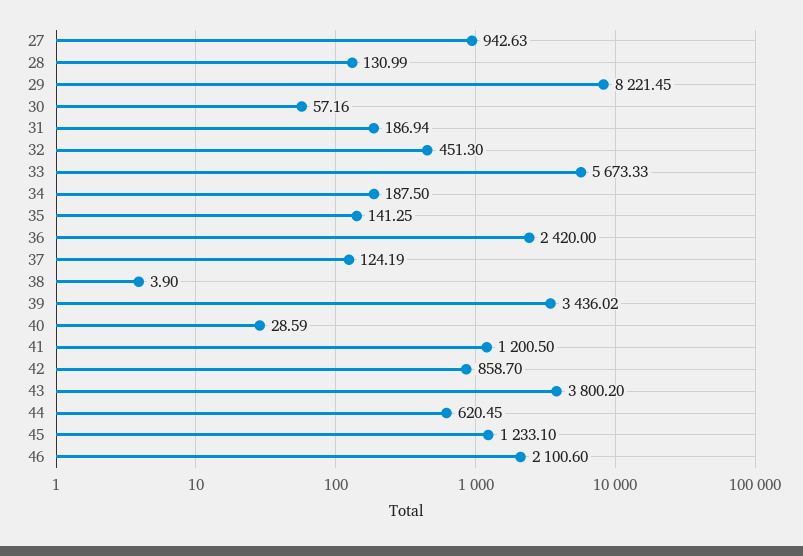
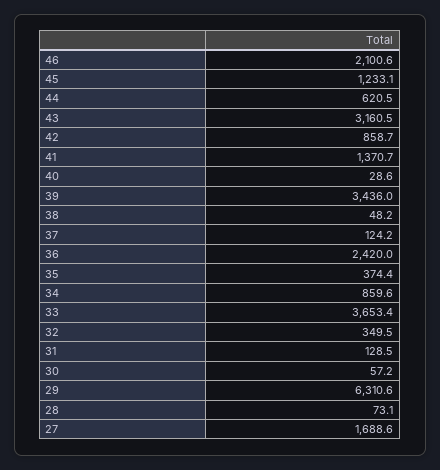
27: 942.63 -> 1688.6
28: 130.99 -> 73.1
29: 8221.45 -> 6310.6
31: 186.94 -> 128.5
32: 451.3 -> 349.5
33: 5673.33 -> 3653.4
34: 187.5 -> 859.6
35: 141.25 -> 374.4
38: 3.9 -> 48.2
41: 1200.5 -> 1370.7
43: 3800.2 -> 3160.5

